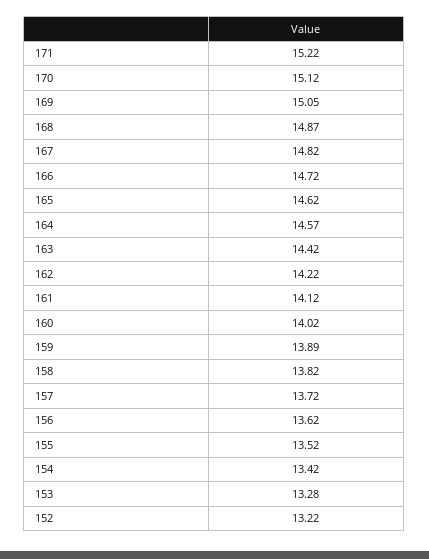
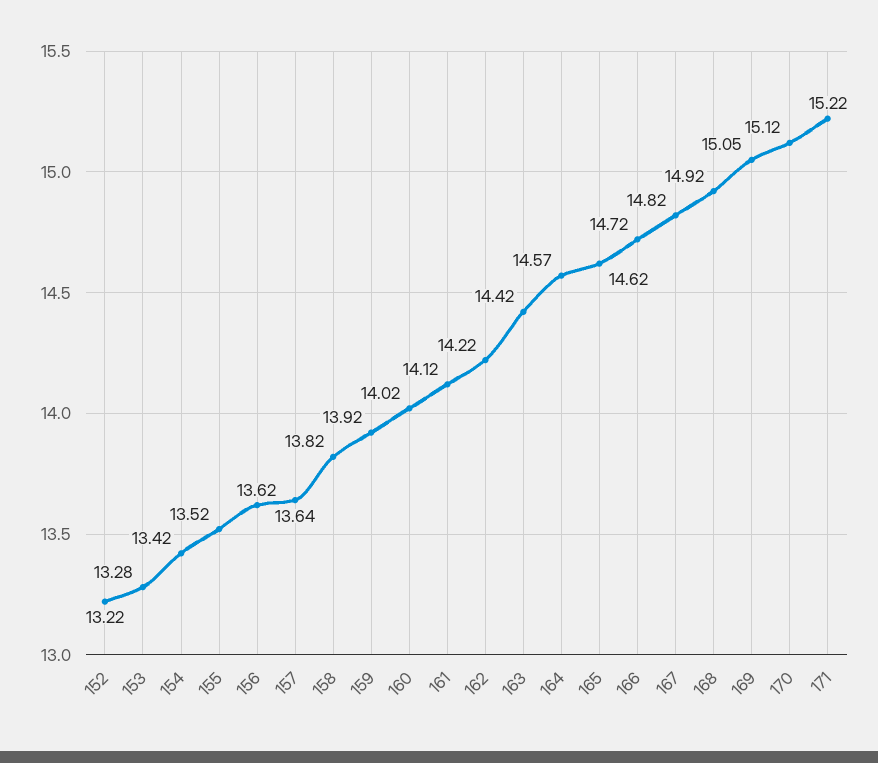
168: 14.87 -> 14.92
159: 13.89 -> 13.92
157: 13.72 -> 13.64

